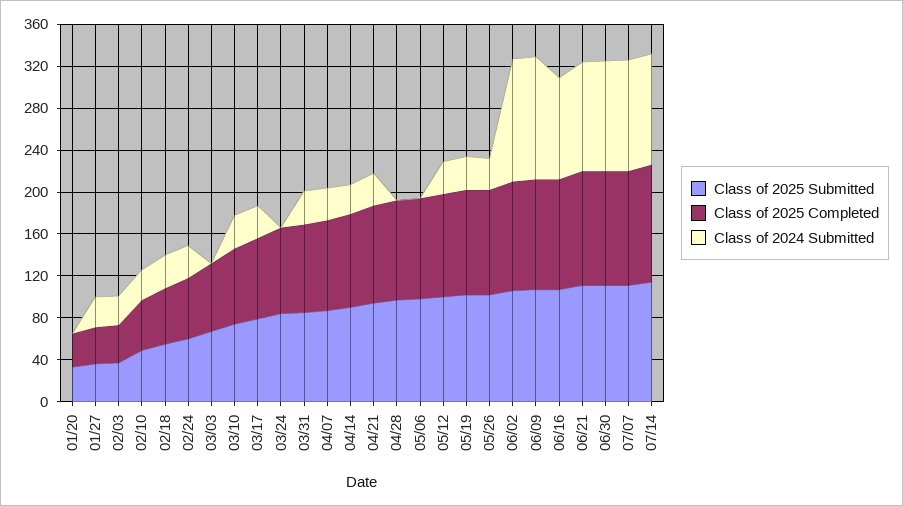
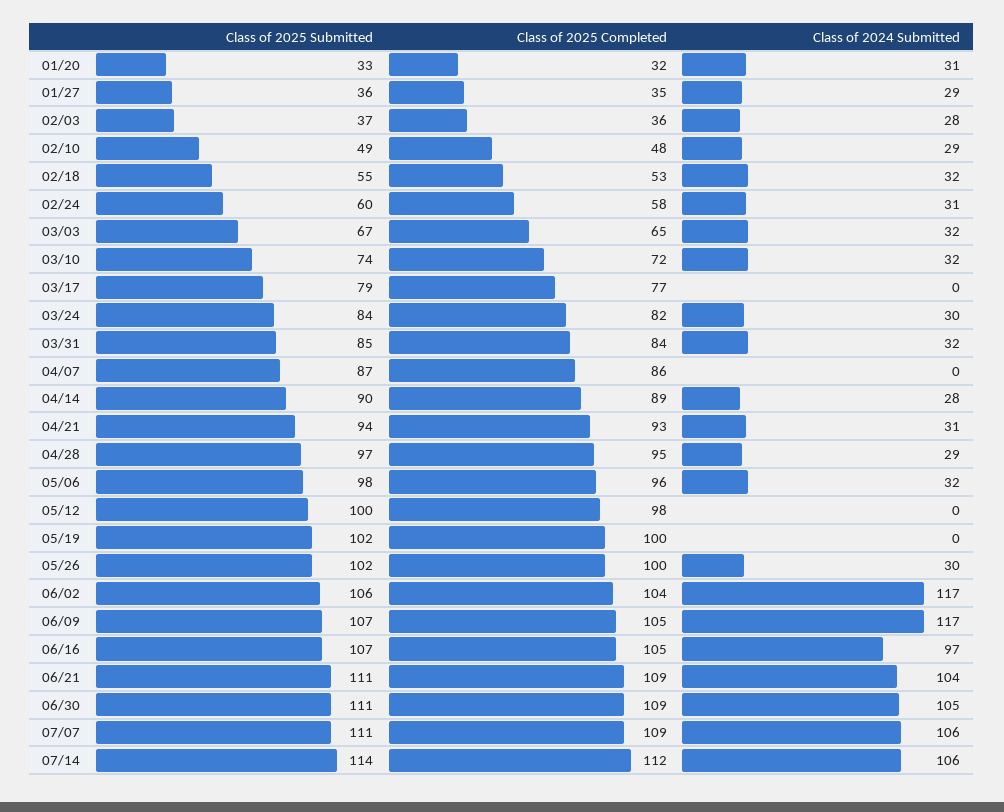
Class of 2024 Submitted, 01/20: 0 -> 31
Class of 2024 Submitted, 03/03: 0 -> 32
Class of 2024 Submitted, 03/17: 30 -> 0
Class of 2024 Submitted, 03/24: 0 -> 30
Class of 2024 Submitted, 04/07: 30 -> 0
Class of 2024 Submitted, 04/28: 0 -> 29
Class of 2024 Submitted, 05/06: 0 -> 32
Class of 2024 Submitted, 05/12: 30 -> 0
Class of 2024 Submitted, 05/19: 30 -> 0

